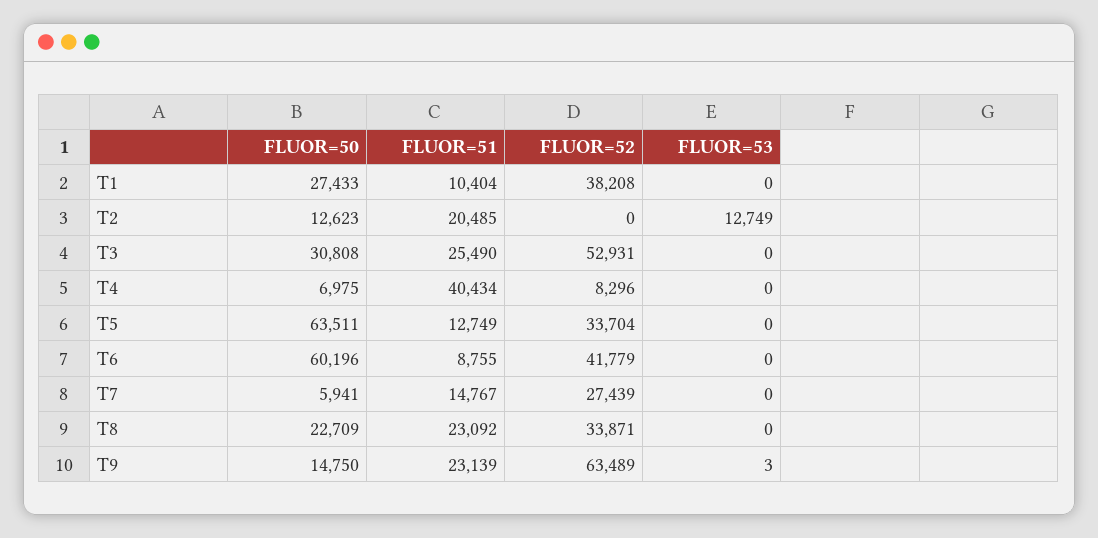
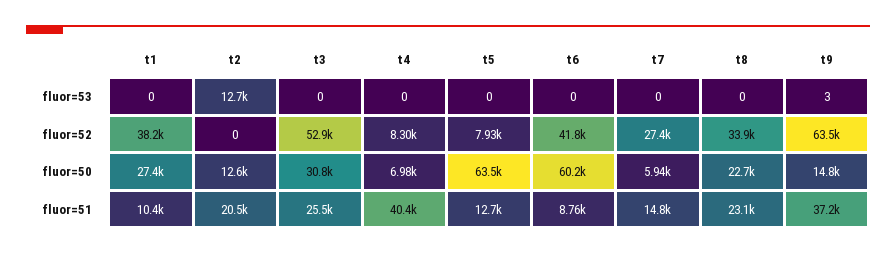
FLUOR=52, T5: 33704 -> 7930
FLUOR=51, T9: 23139 -> 37200

